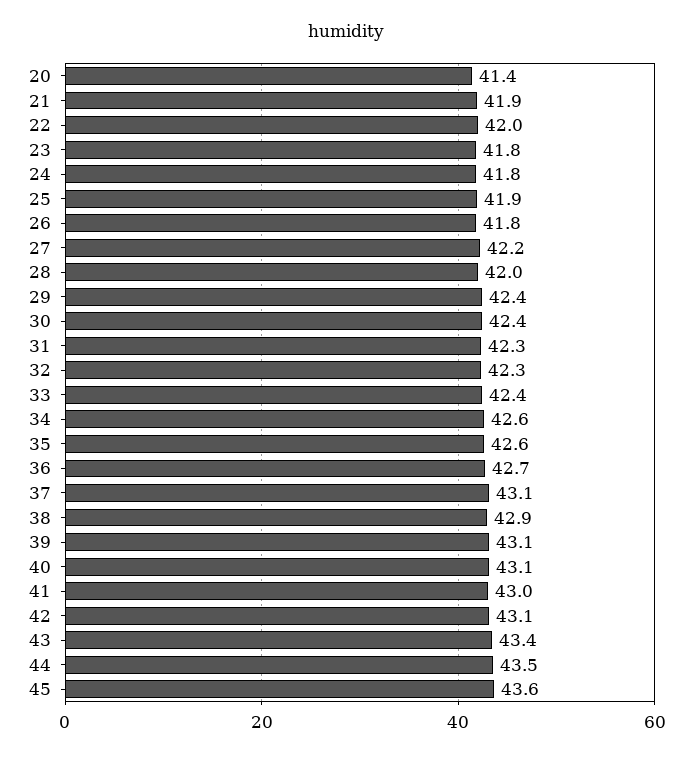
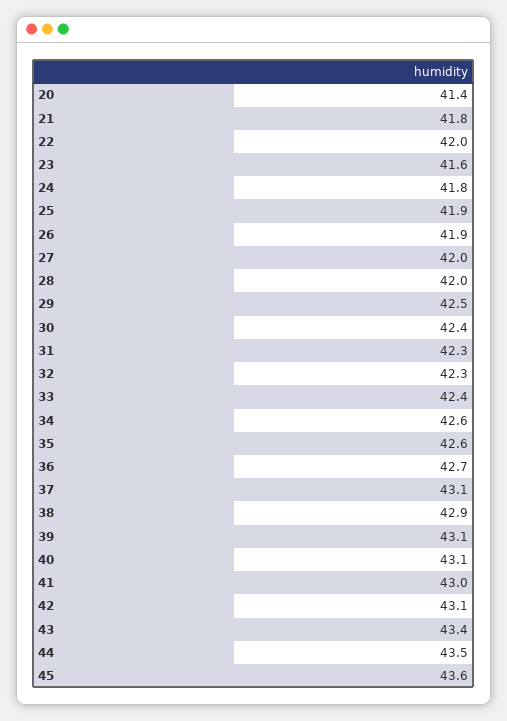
21: 41.9 -> 41.8
23: 41.8 -> 41.6
26: 41.8 -> 41.9
27: 42.2 -> 42
29: 42.4 -> 42.5

